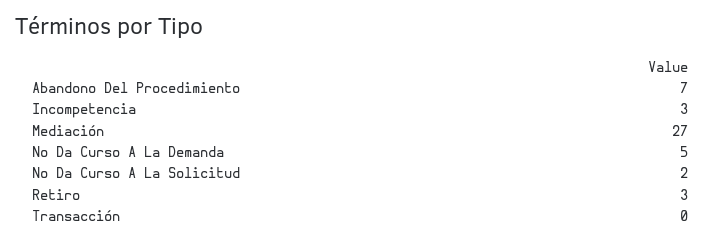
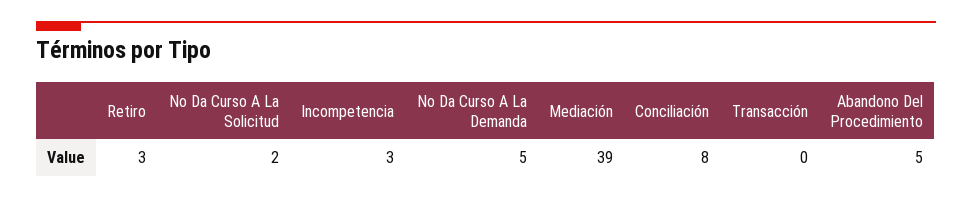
Abandono Del Procedimiento: 7 -> 5
Mediación: 27 -> 39
Conciliación: none -> 8

